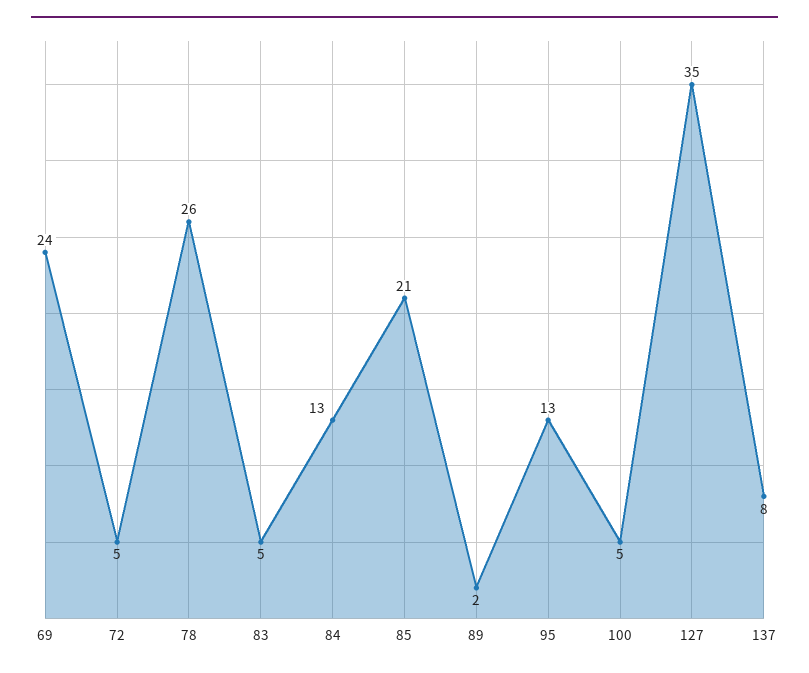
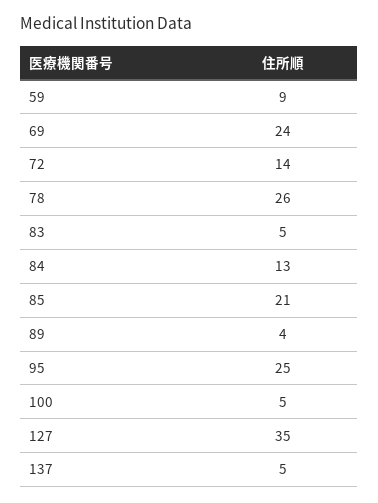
72: 5 -> 14
89: 2 -> 4
95: 13 -> 25
137: 8 -> 5
59: none -> 9

